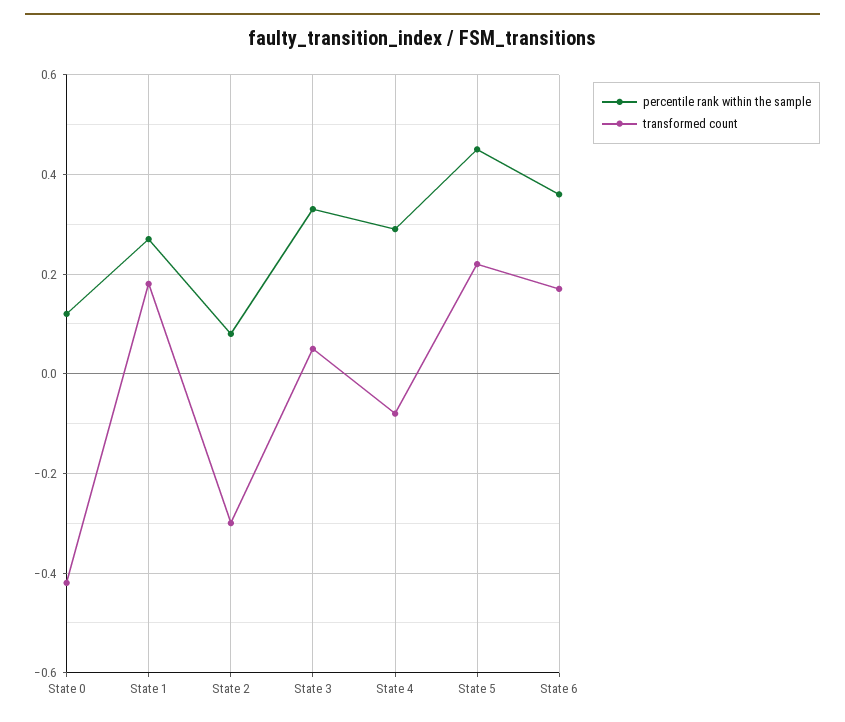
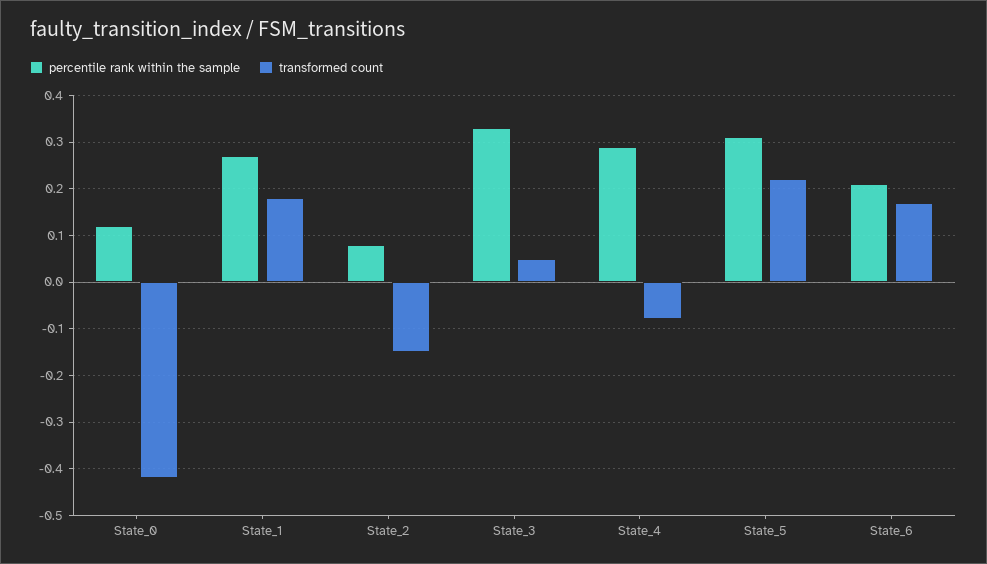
transformed count, State 2: -0.3 -> -0.15
percentile rank within the sample, State 5: 0.45 -> 0.3
percentile rank within the sample, State 6: 0.35 -> 0.2

